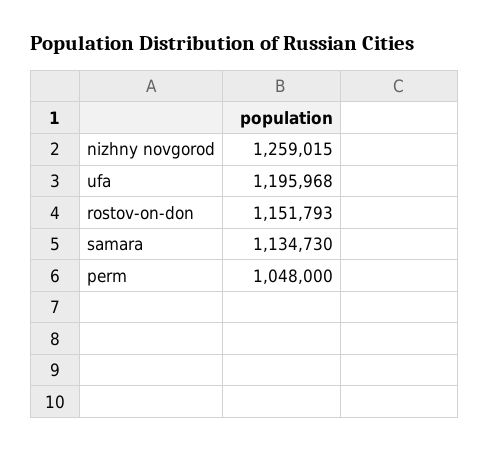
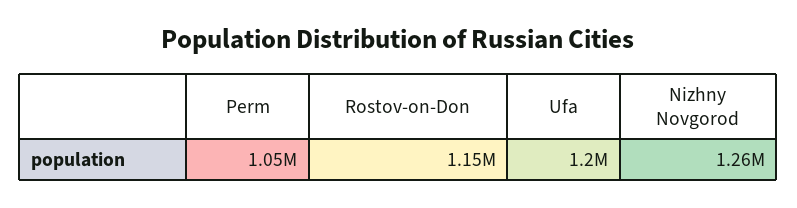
samara: 1134730 -> none

